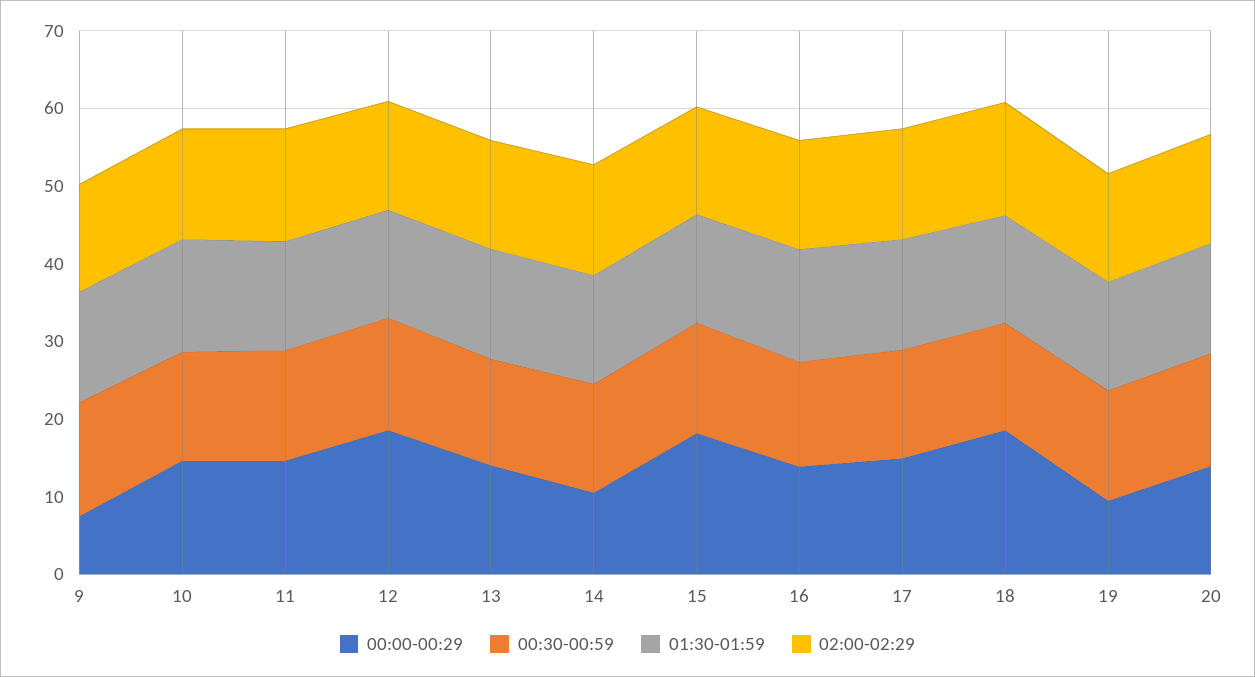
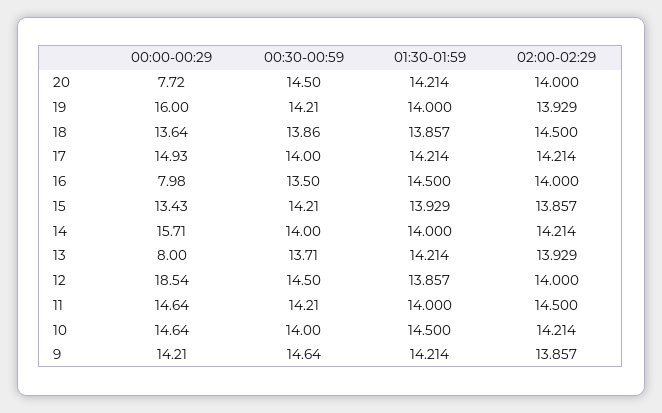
00:00-00:29, 9: 8 -> 14.21
00:00-00:29, 13: 14 -> 8
00:00-00:29, 14: 10 -> 15.71
00:00-00:29, 15: 18 -> 13.43
00:00-00:29, 16: 14 -> 7.98
00:00-00:29, 18: 18 -> 13.64
00:00-00:29, 19: 10 -> 16
00:00-00:29, 20: 14 -> 7.72

